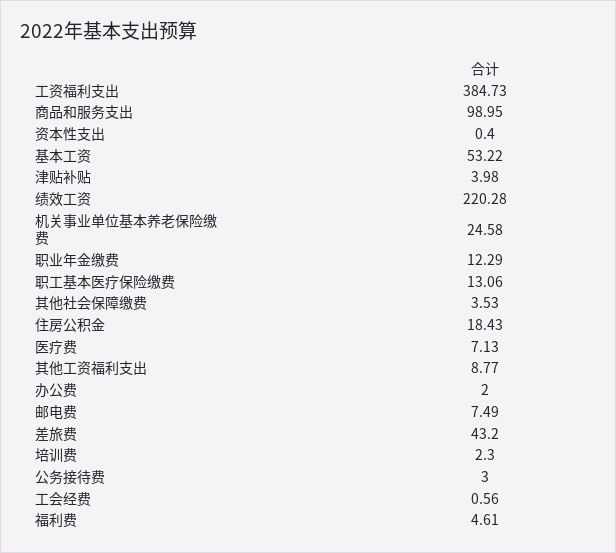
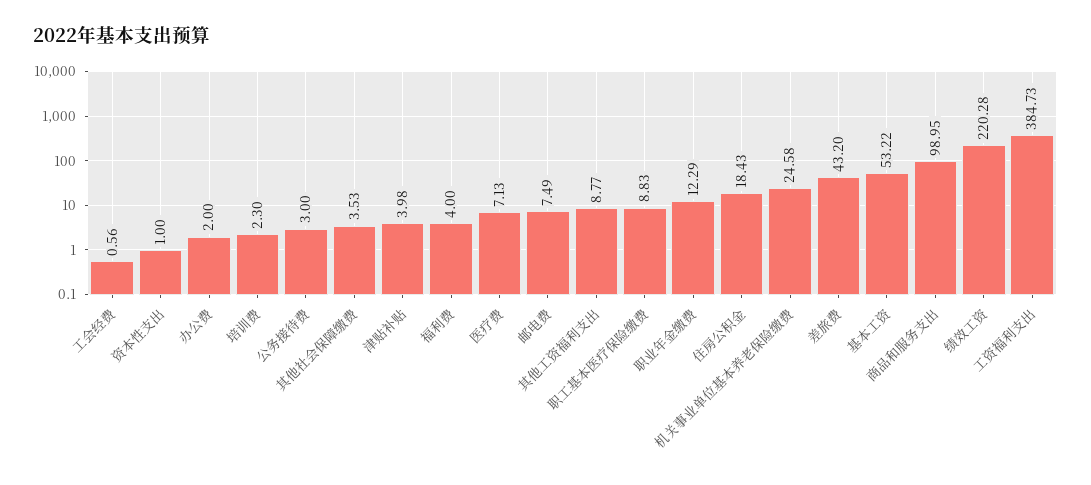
资本性支出: 0.4 -> 1
职工基本医疗保险缴费: 13.06 -> 8.83
福利费: 4.61 -> 4

